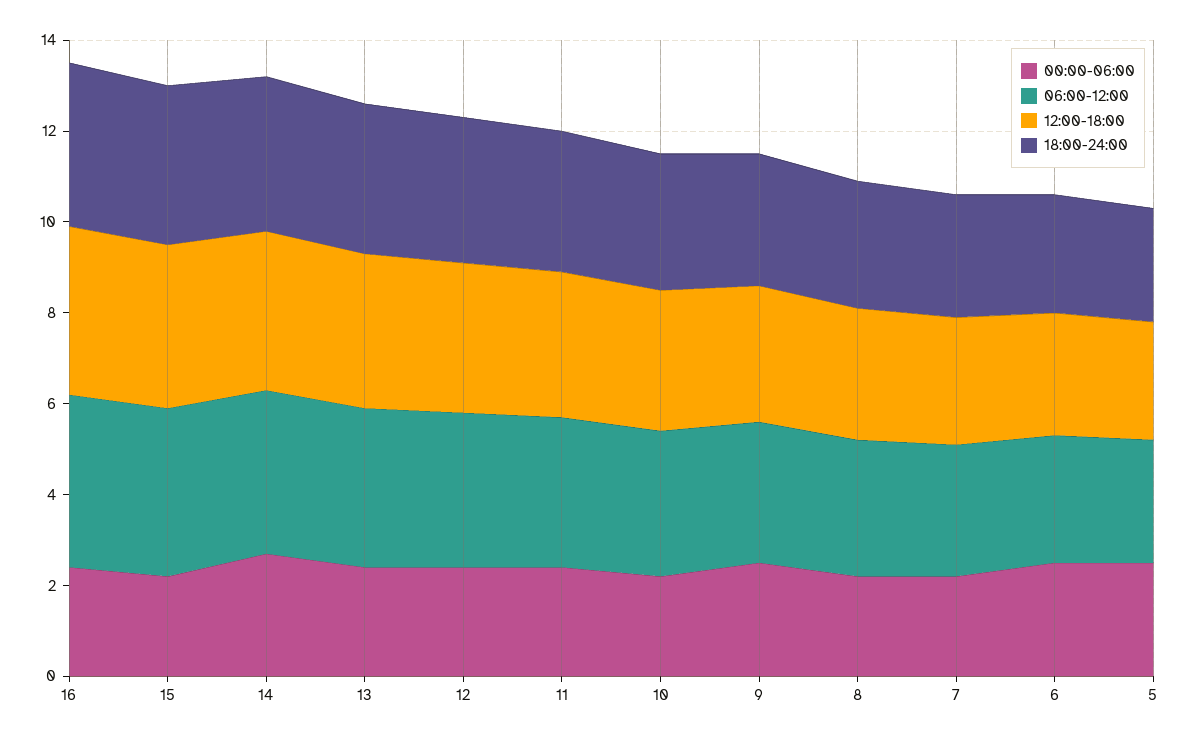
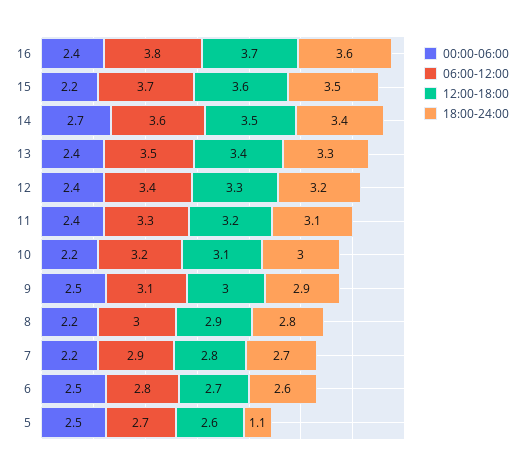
18:00-24:00, 5: 2.5 -> 1.1

